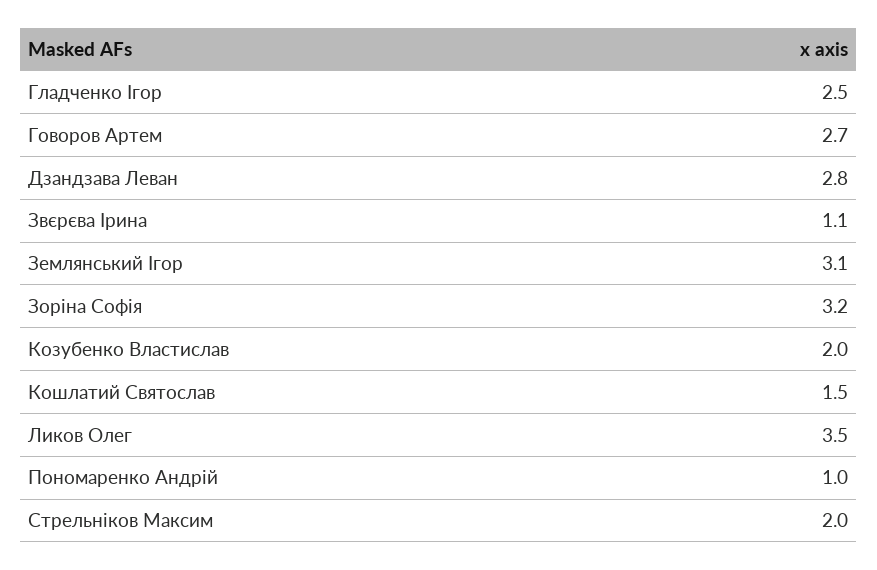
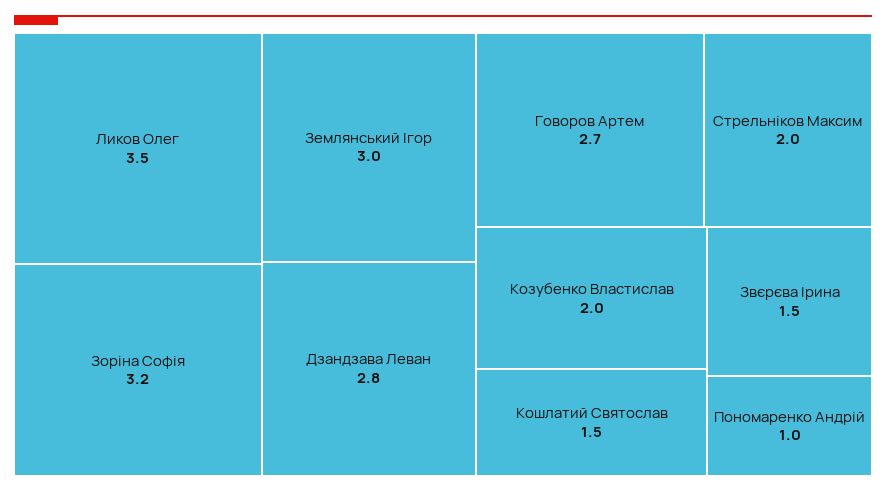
Гладченко Ігор: 2.5 -> none
Звєрєва Ірина: 1.1 -> 1.5
Землянський Ігор: 3.1 -> 3

